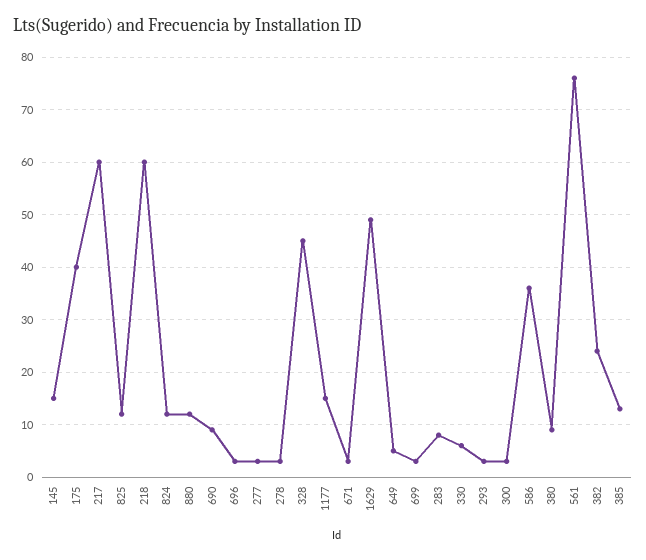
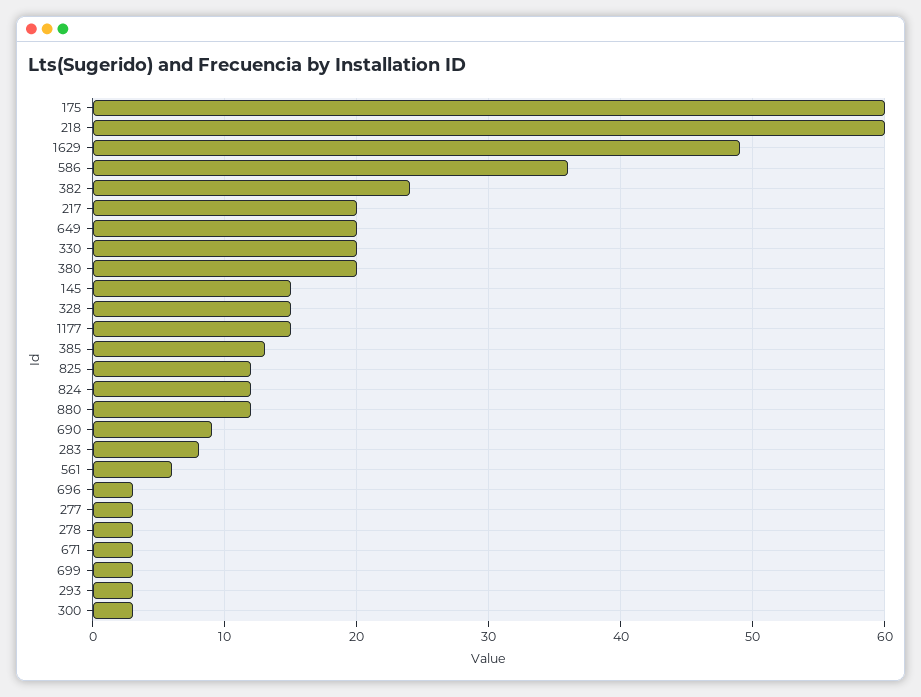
175: 40 -> 60
217: 60 -> 20
328: 45 -> 15
649: 5 -> 20
330: 5 -> 20
380: 10 -> 20
561: 75 -> 6

